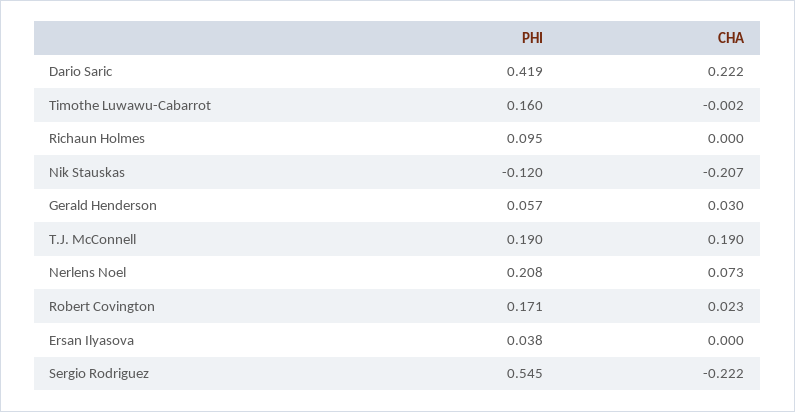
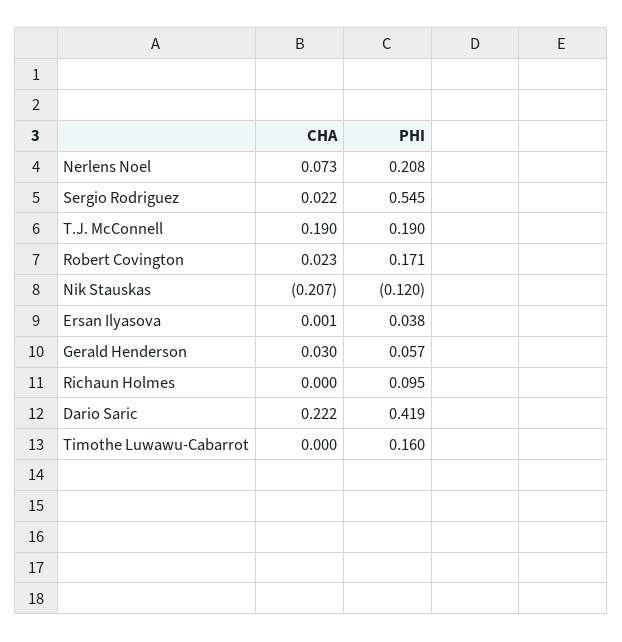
CHA, Timothe Luwawu-Cabarrot: -0.002 -> 0
CHA, Ersan Ilyasova: 0 -> 0.001
CHA, Sergio Rodriguez: -0.222 -> 0.022

